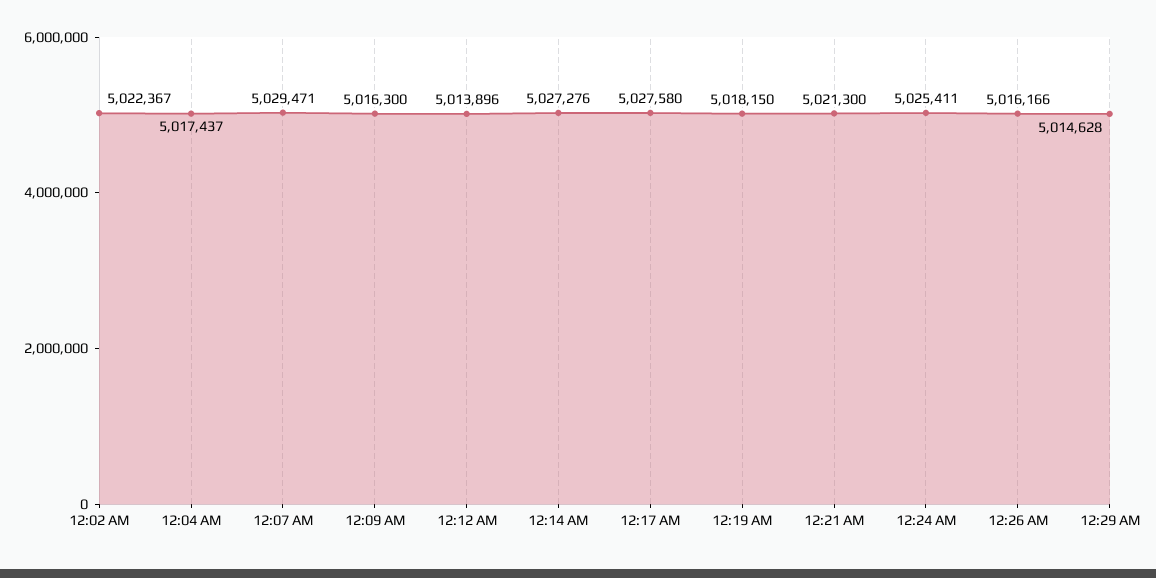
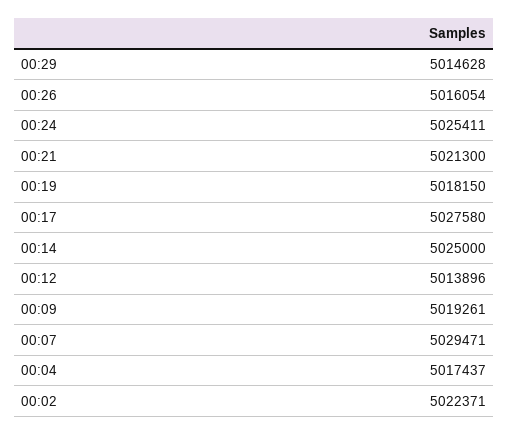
12:02 AM: 5022367 -> 5022371
12:09 AM: 5016300 -> 5019261
12:14 AM: 5027276 -> 5025000
12:26 AM: 5016166 -> 5016054

